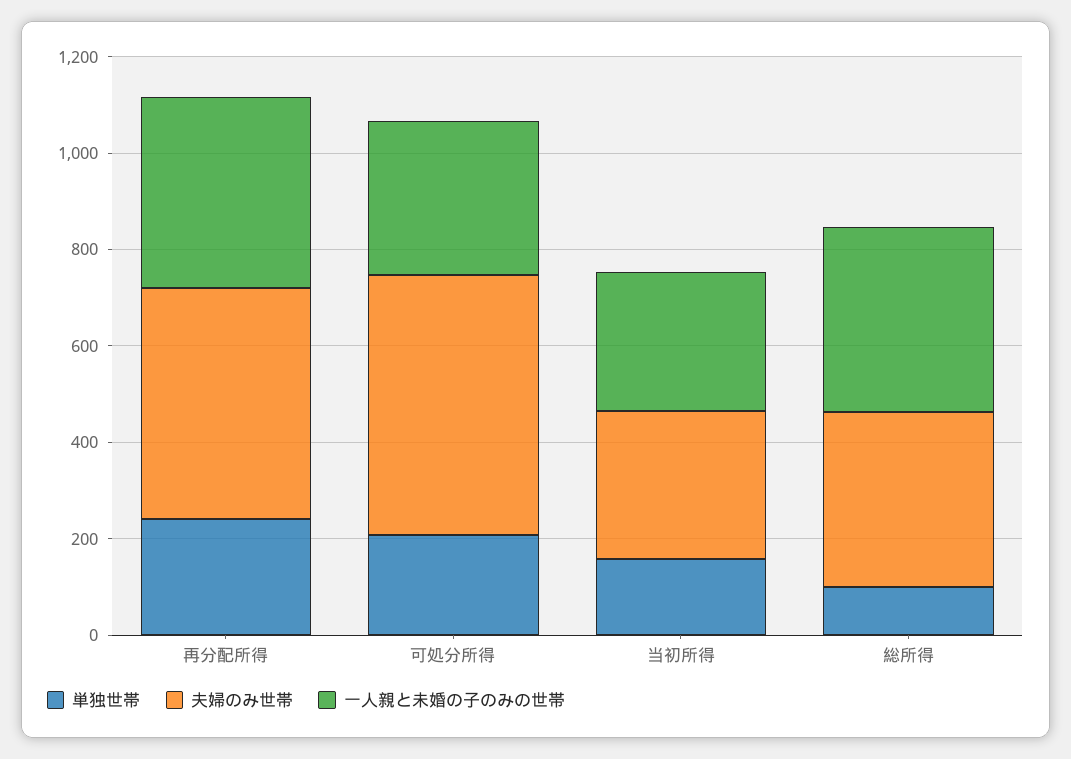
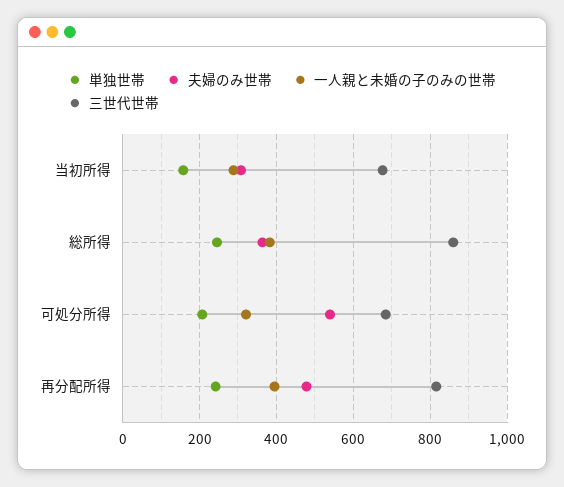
単独世帯, 総所得: 100 -> 240
三世代世帯, 当初所得: none -> 680
三世代世帯, 総所得: none -> 860
三世代世帯, 可処分所得: none -> 680
三世代世帯, 再分配所得: none -> 820

